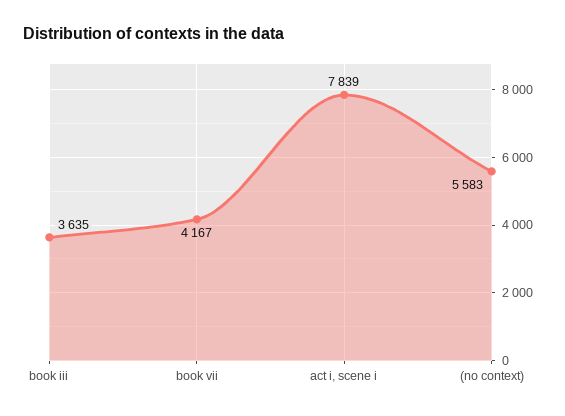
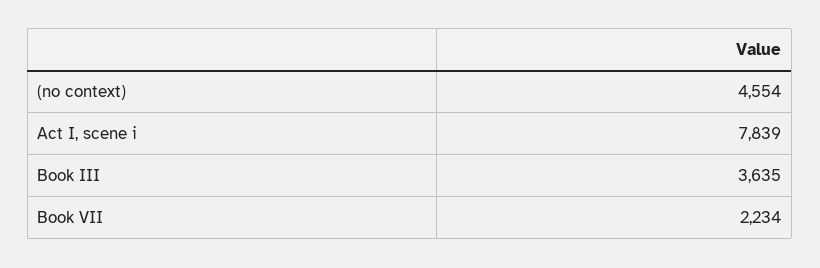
book vii: 4167 -> 2234
(no context): 5583 -> 4554

